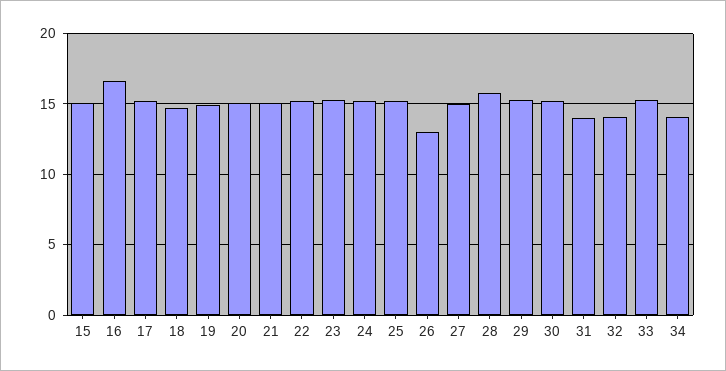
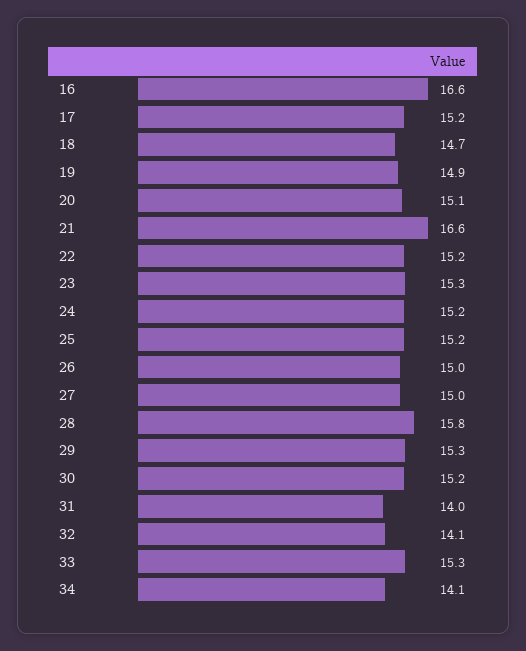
15: 15 -> none
21: 15 -> 16.6
26: 13 -> 15

